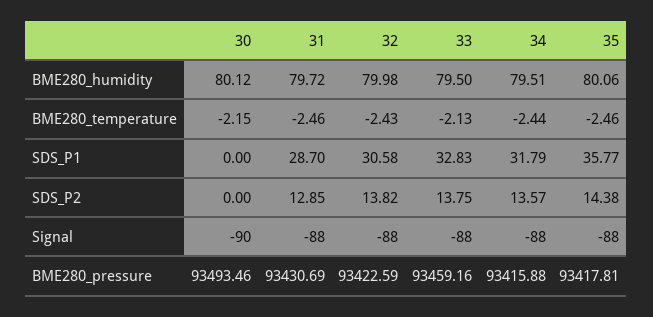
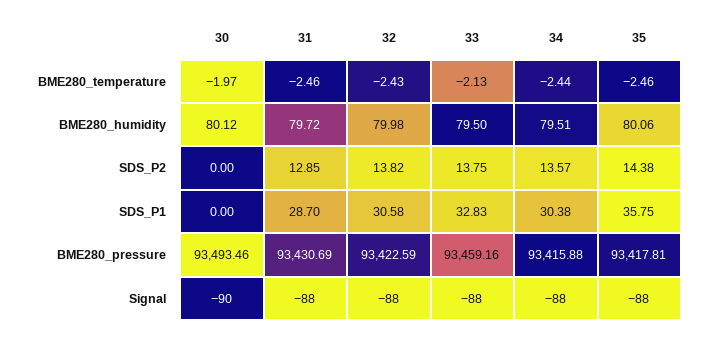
30, BME280_temperature: -2.15 -> -1.97
34, SDS_P1: 31.79 -> 30.38
35, SDS_P1: 35.77 -> 35.75

